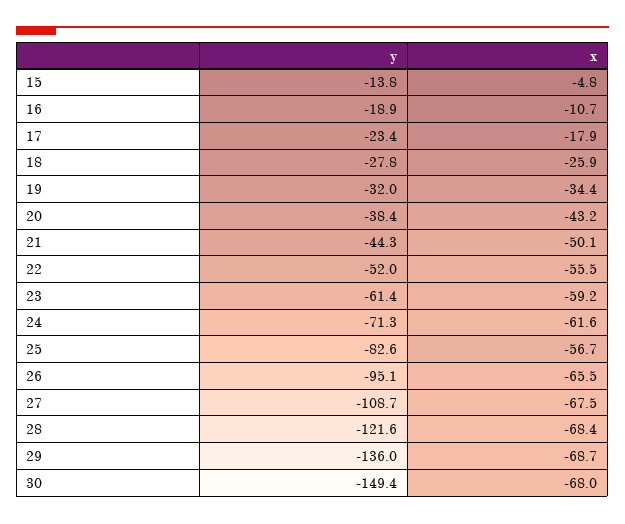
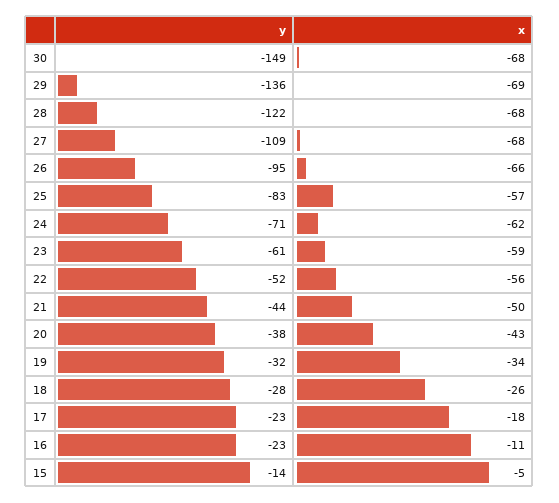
y, 16: -18.9 -> -23

